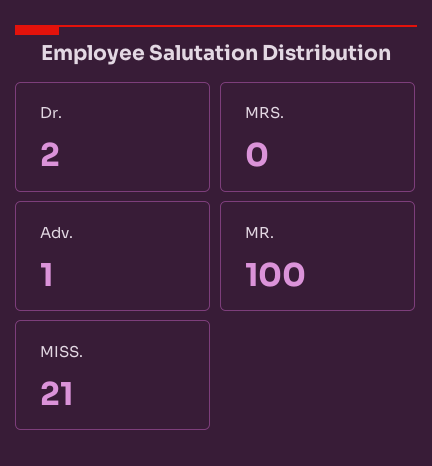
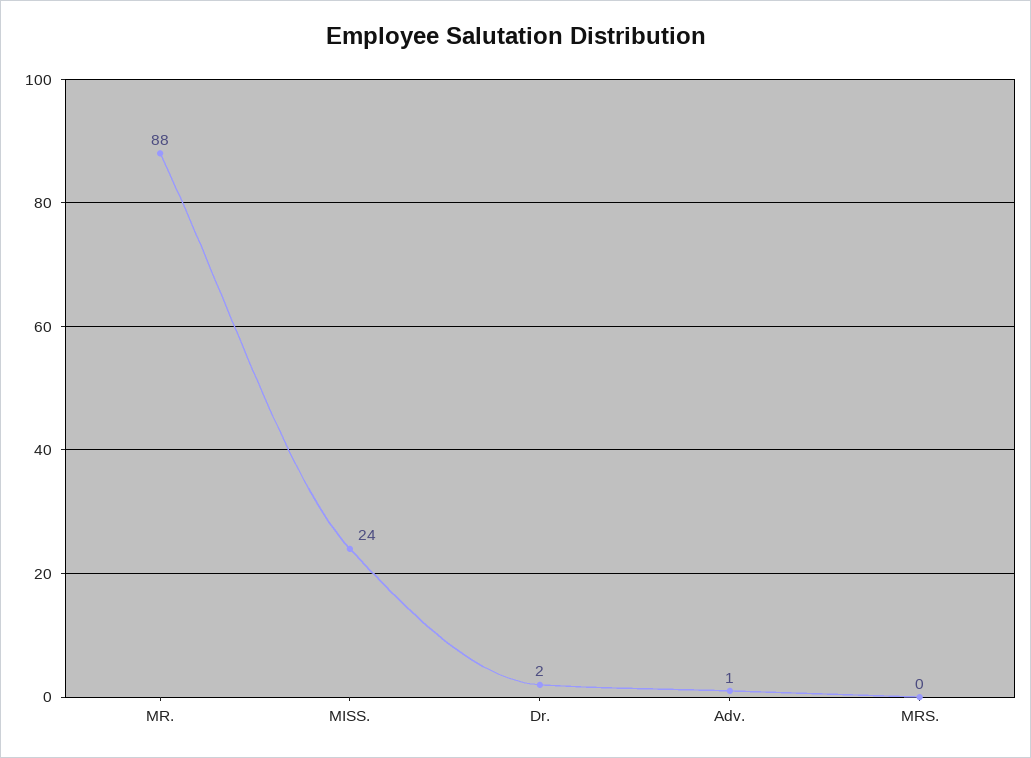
MR.: 100 -> 88
MISS.: 21 -> 24

